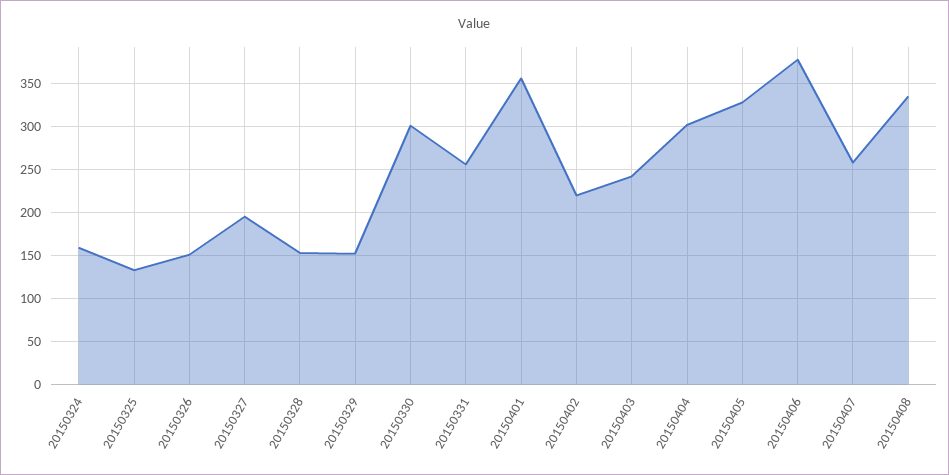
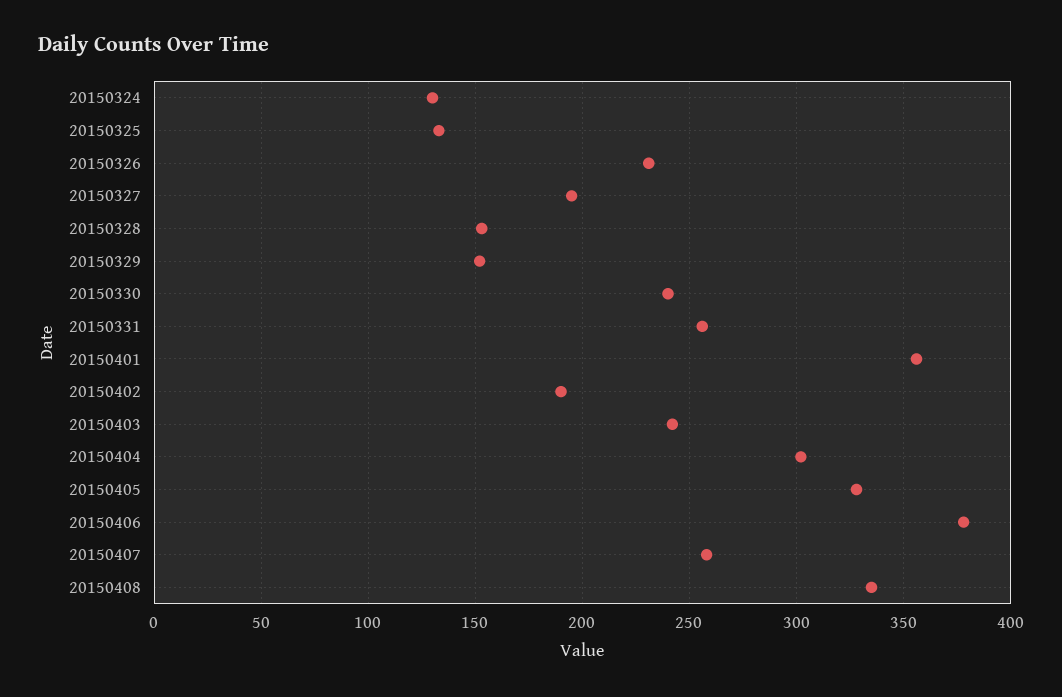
20150324: 160 -> 130
20150326: 150 -> 230
20150330: 300 -> 240
20150402: 220 -> 190

